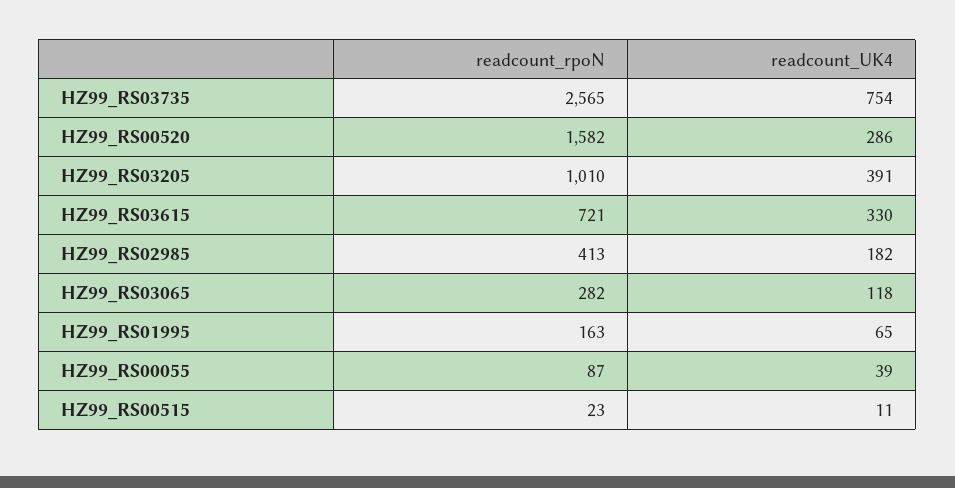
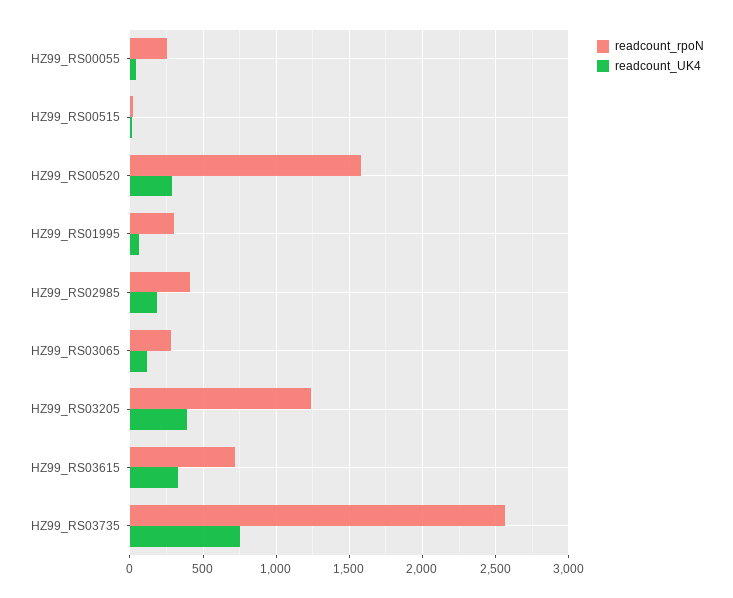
readcount_rpoN, HZ99_RS03205: 1010 -> 1250
readcount_rpoN, HZ99_RS01995: 163 -> 300
readcount_rpoN, HZ99_RS00055: 87 -> 250

